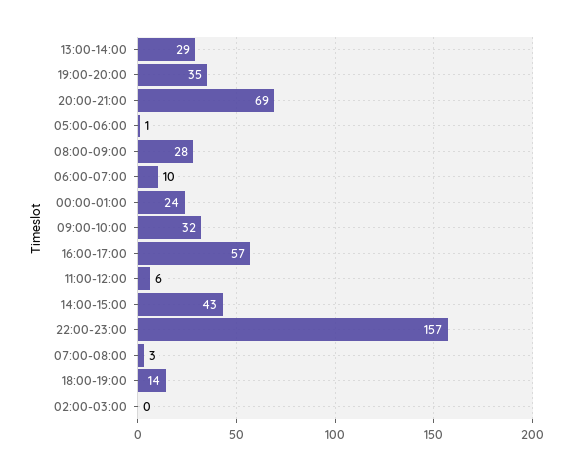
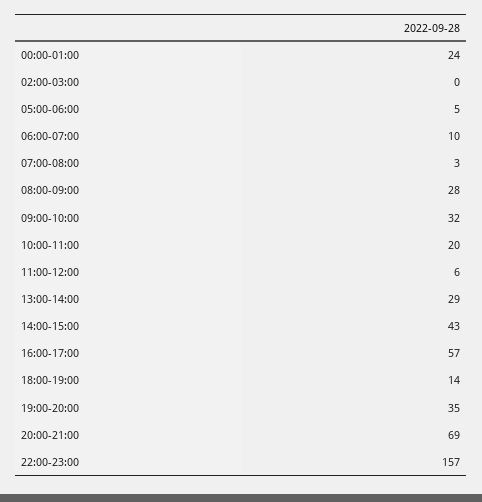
05:00-06:00: 1 -> 5
10:00-11:00: none -> 20

